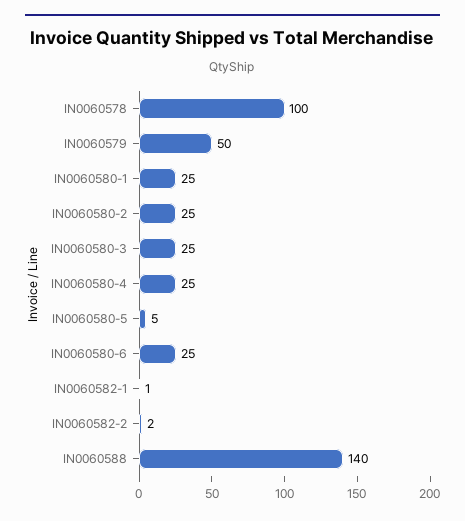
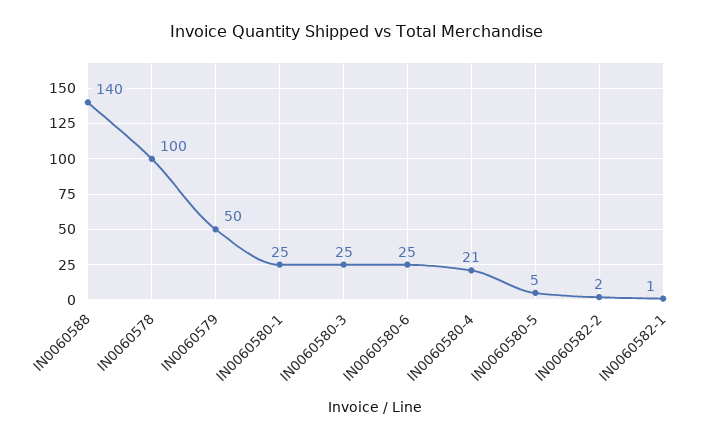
IN0060580-2: 25 -> none
IN0060580-4: 25 -> 21

